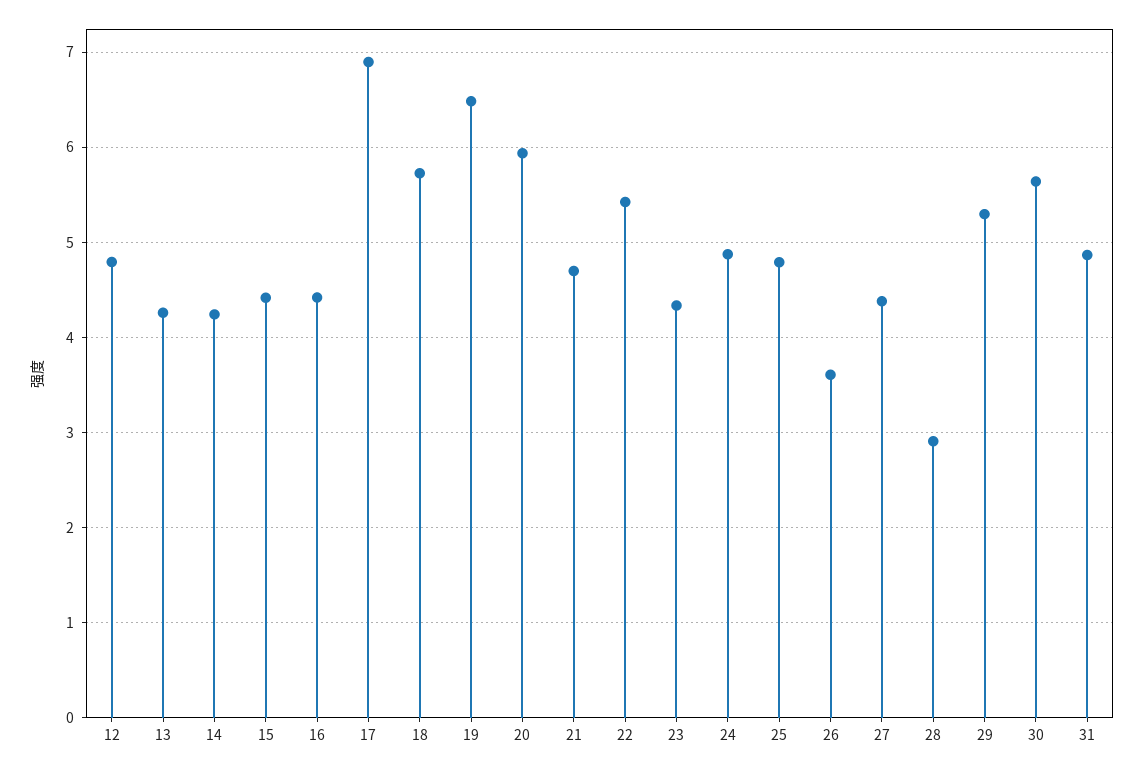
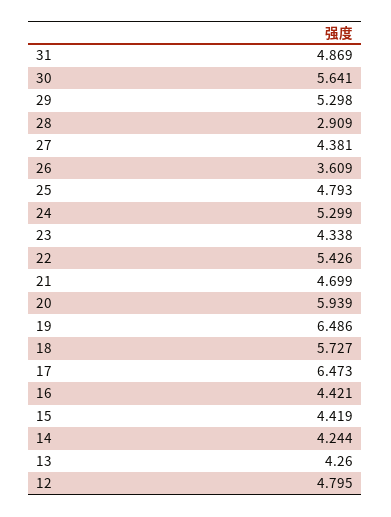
17: 6.9 -> 6.473
24: 4.9 -> 5.299

